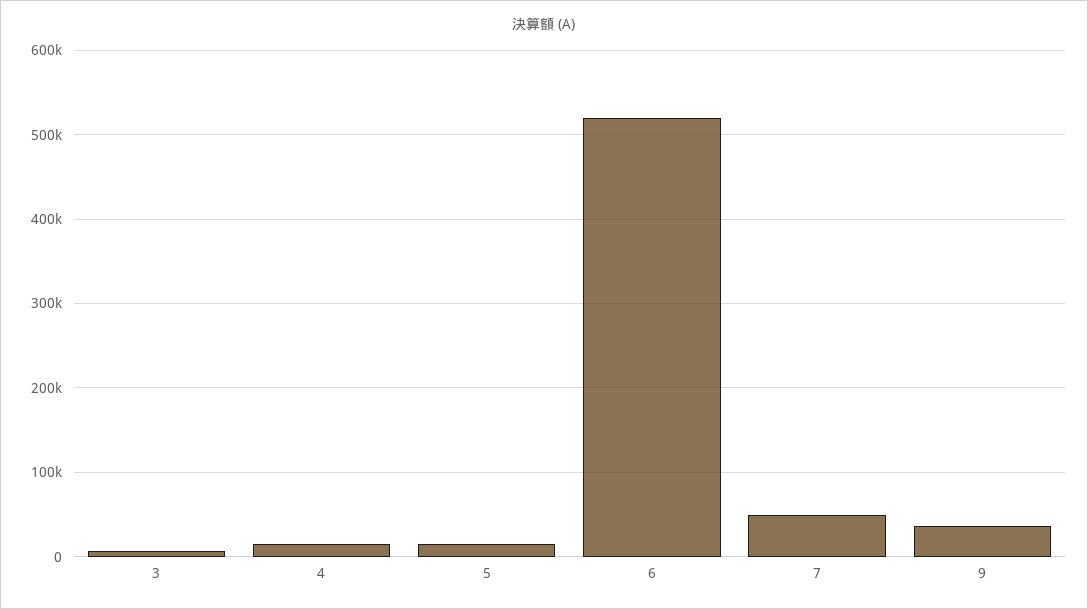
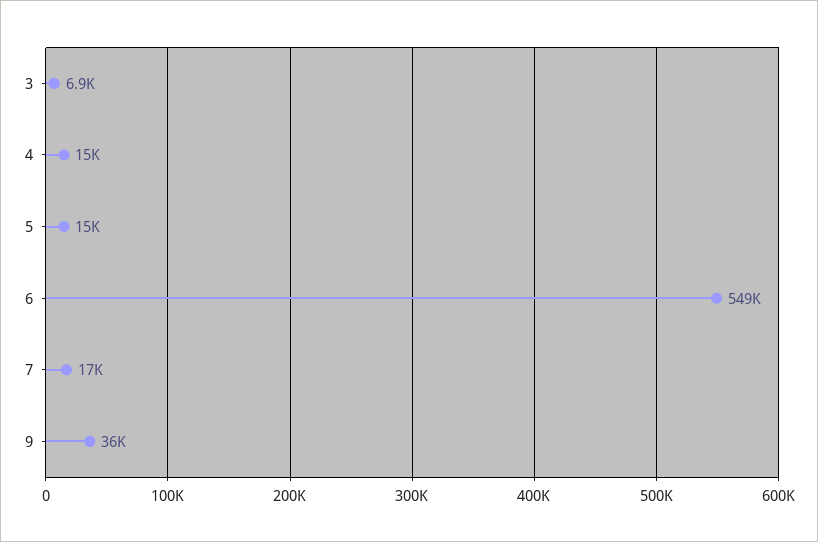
6: 520000 -> 549000
7: 50000 -> 17000

